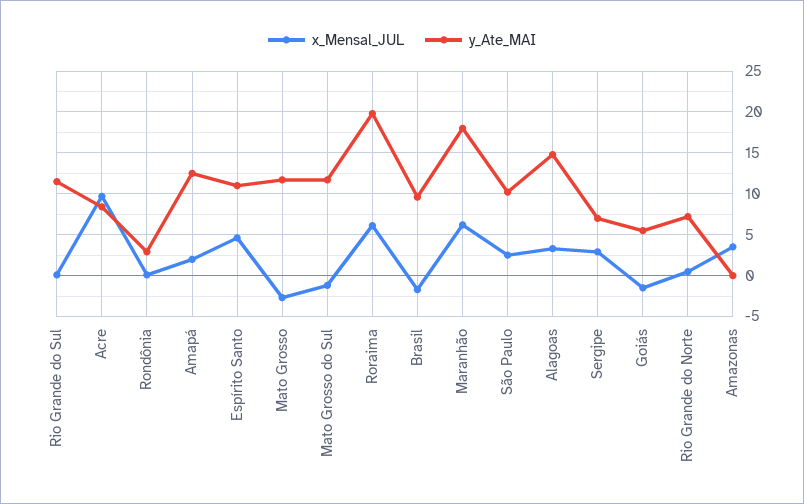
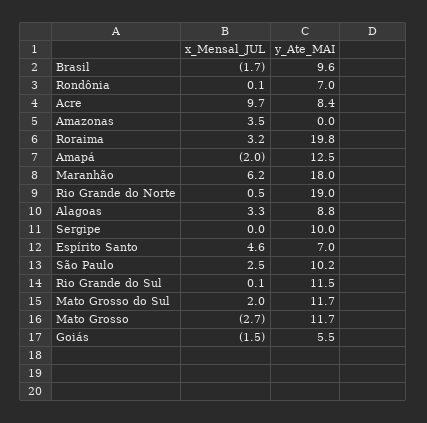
y_Ate_MAI, Rondônia: 3 -> 7
x_Mensal_JUL, Amapá: 2 -> -2
y_Ate_MAI, Espírito Santo: 11 -> 7
x_Mensal_JUL, Mato Grosso do Sul: -1 -> 2
x_Mensal_JUL, Roraima: 6 -> 3.2
y_Ate_MAI, Alagoas: 15 -> 8.8
x_Mensal_JUL, Sergipe: 3 -> 0
y_Ate_MAI, Sergipe: 7 -> 10
y_Ate_MAI, Rio Grande do Norte: 7 -> 19

